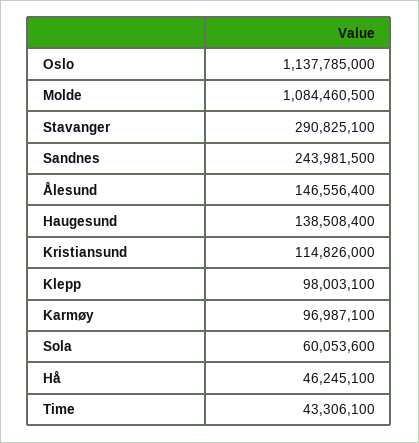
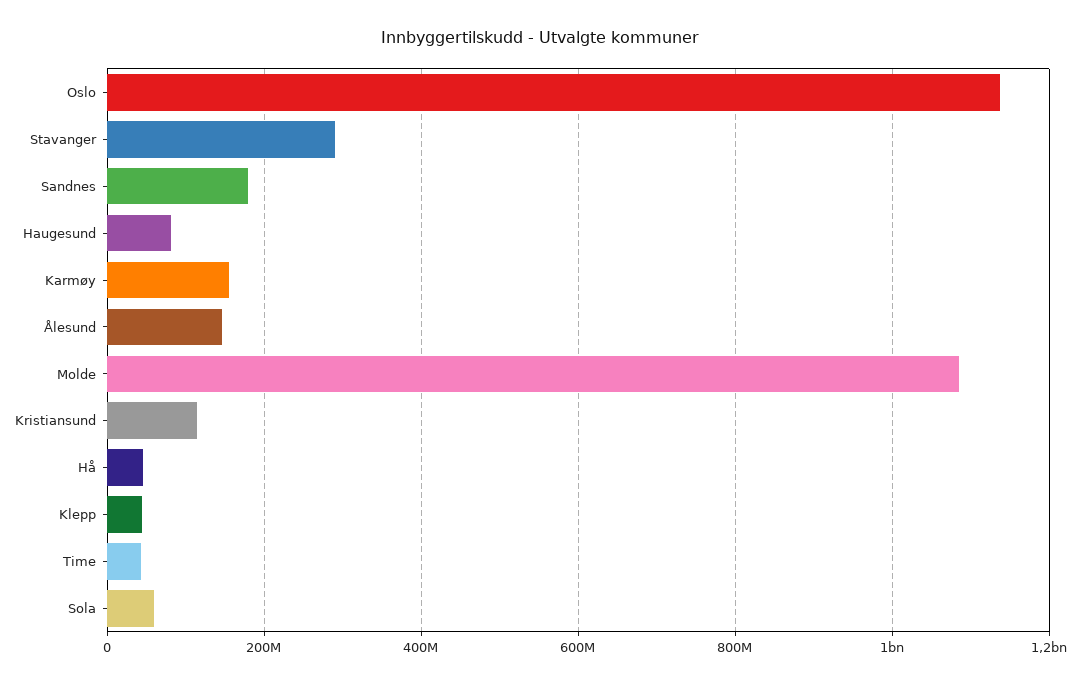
Sandnes: 243981500 -> 180000000
Haugesund: 138508400 -> 80000000
Klepp: 98003100 -> 40000000
Karmøy: 96987100 -> 160000000

